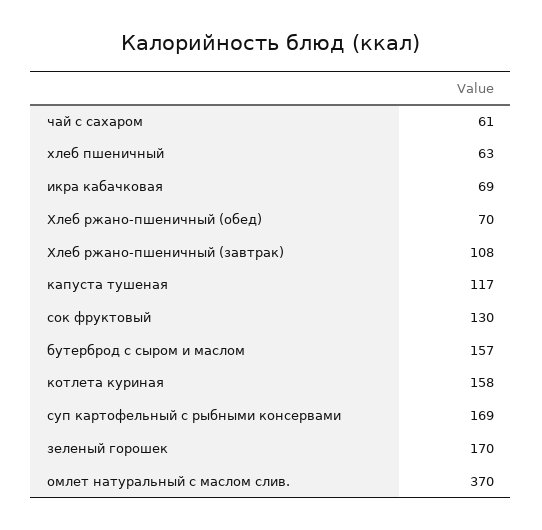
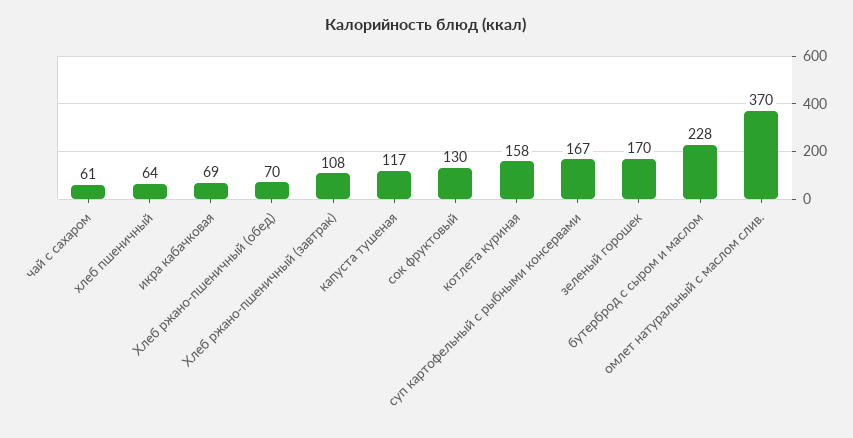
хлеб пшеничный: 63 -> 64
бутерброд с сыром и маслом: 157 -> 228
суп картофельный с рыбными консервами: 169 -> 167

